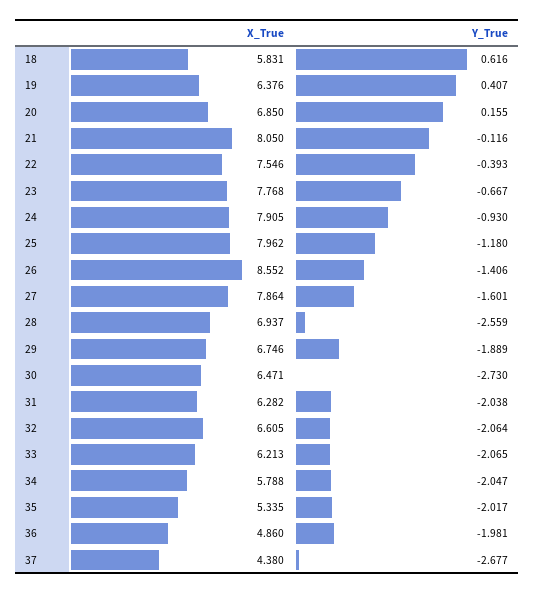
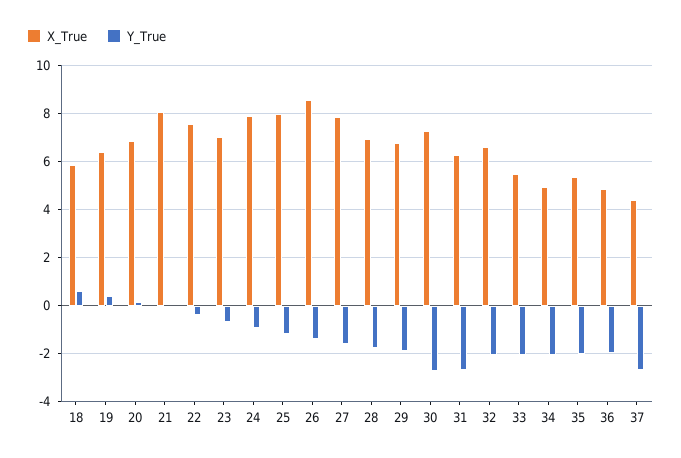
X_True, 23: 7.768 -> 7
Y_True, 28: -2.559 -> -1.75
X_True, 30: 6.471 -> 7.25
Y_True, 31: -2.038 -> -2.75
X_True, 33: 6.213 -> 5.5
X_True, 34: 5.788 -> 5

